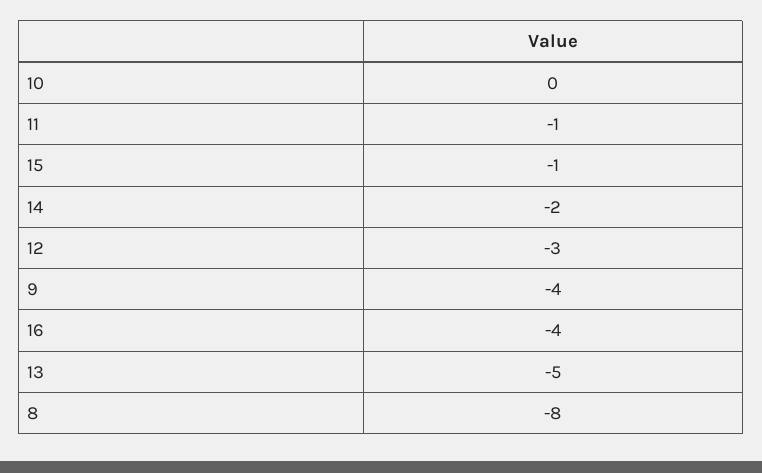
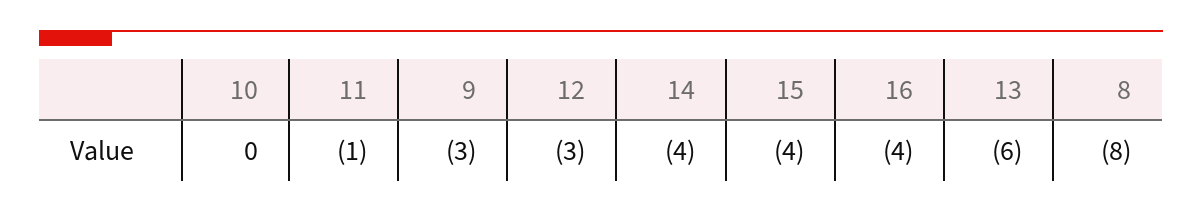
15: -1 -> -4
14: -2 -> -4
9: -4 -> -3
13: -5 -> -6

